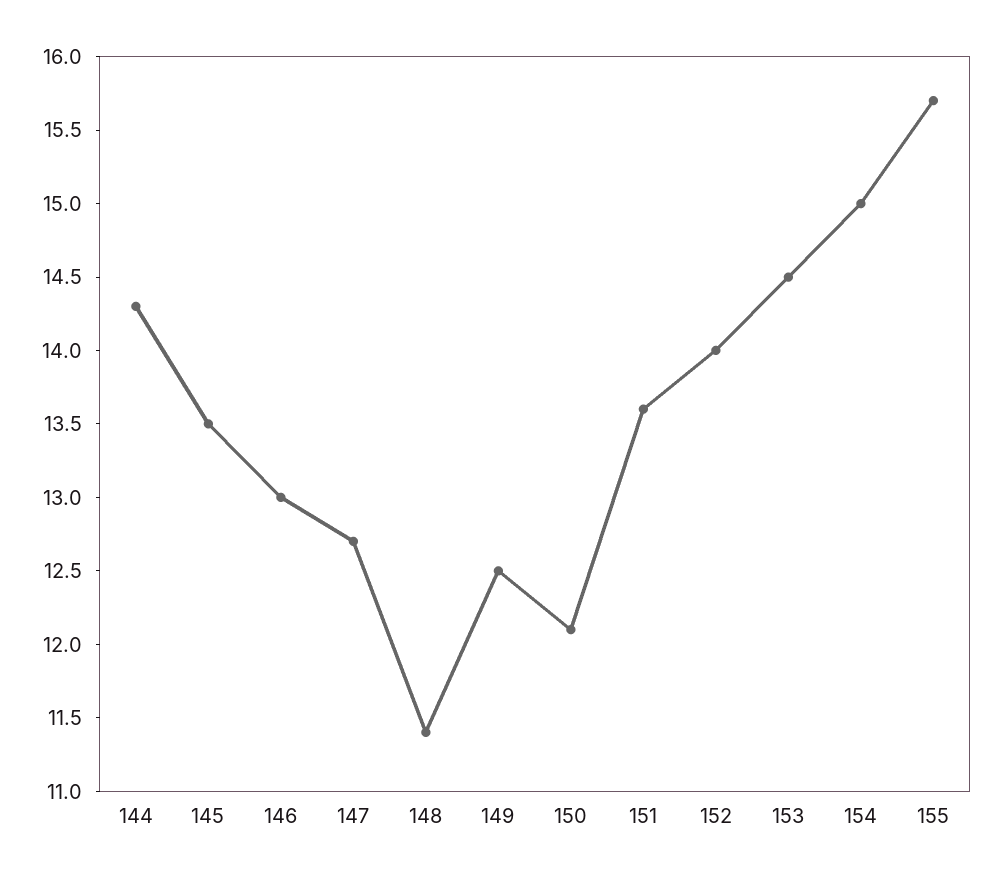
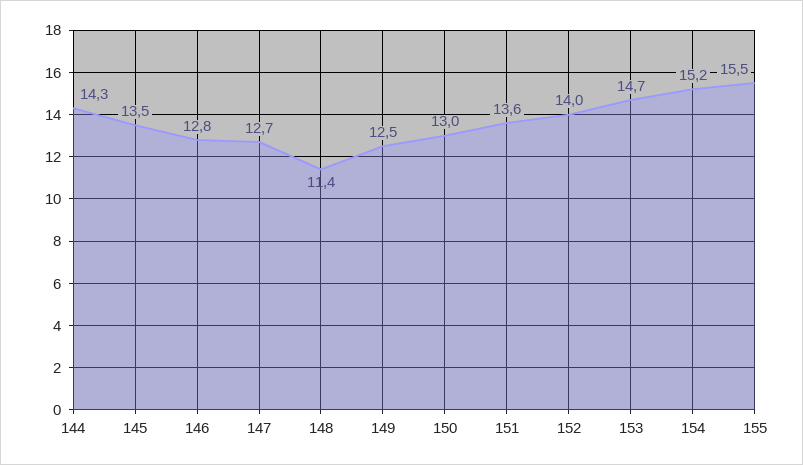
146: 13 -> 12.8
150: 12.1 -> 13
153: 14.5 -> 14.7
154: 15 -> 15.2
155: 15.7 -> 15.5

